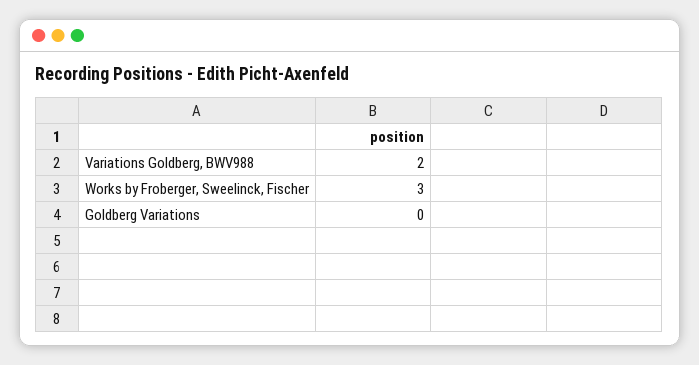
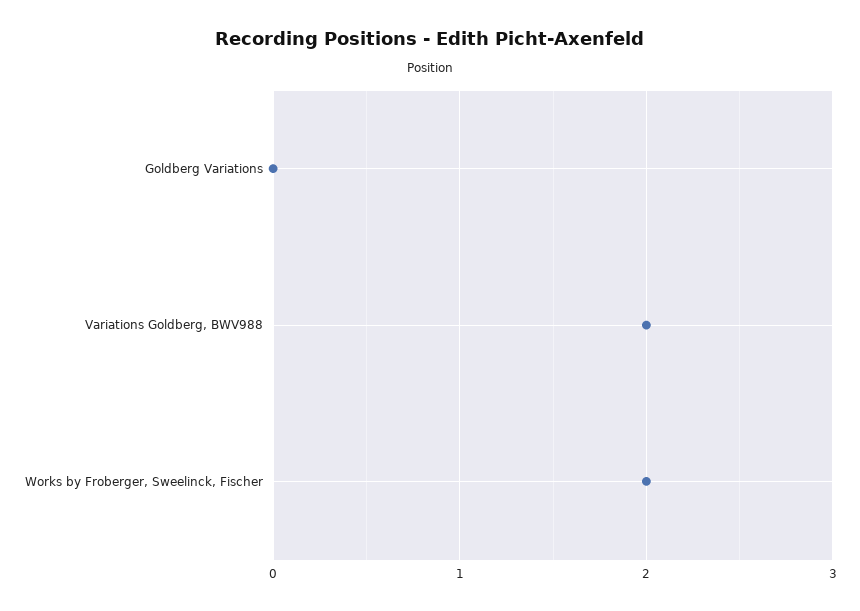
Works by Froberger, Sweelinck, Fischer: 3 -> 2

